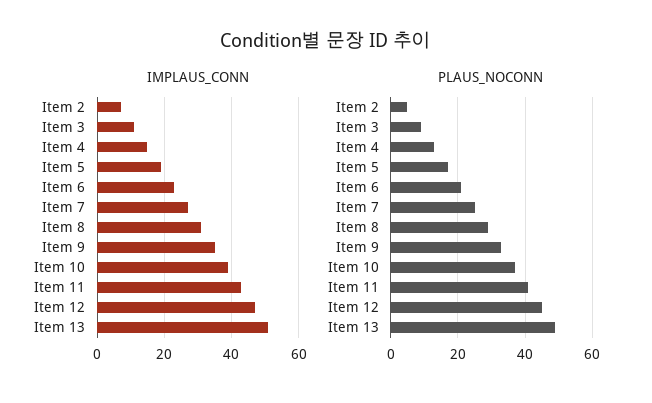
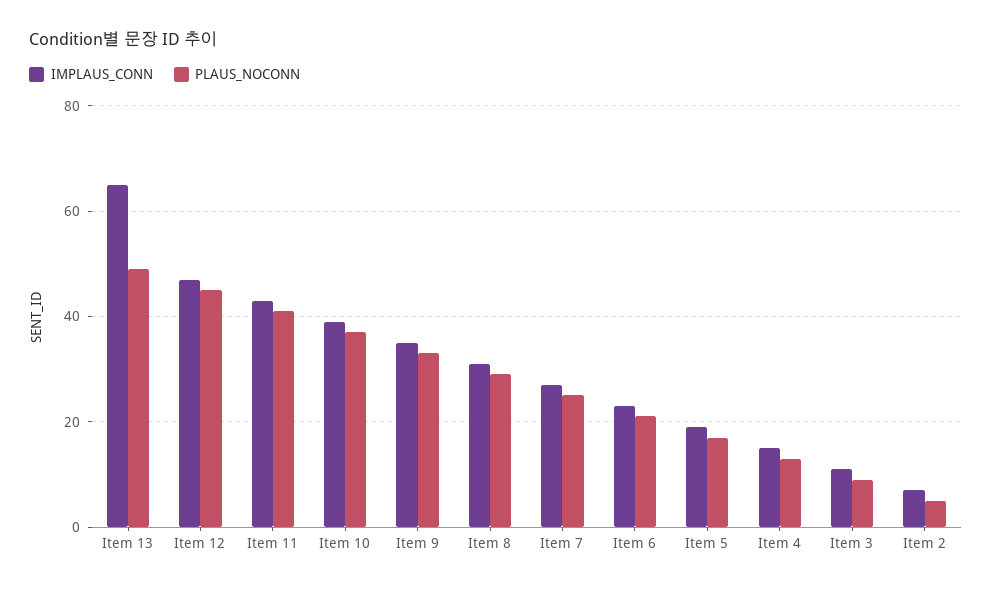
IMPLAUS_CONN, Item 13: 50 -> 65

